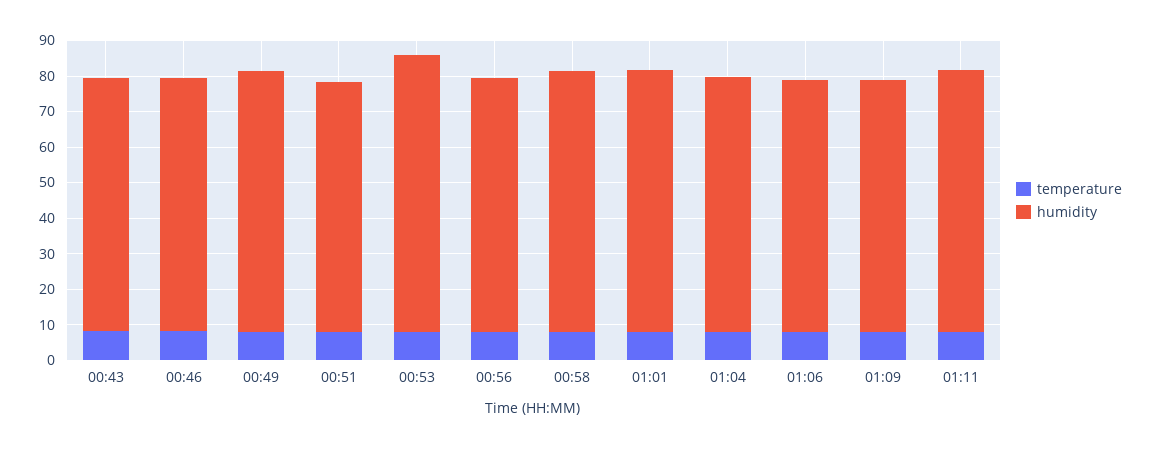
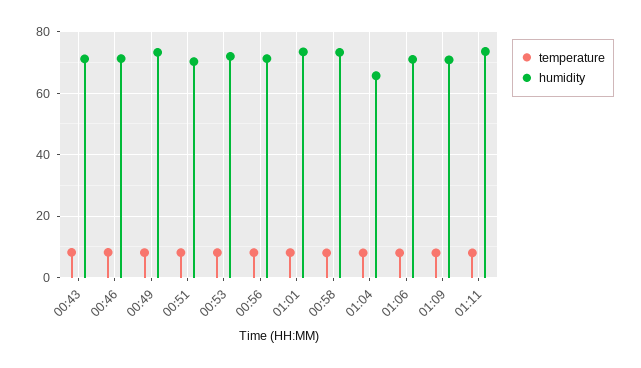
humidity, 00:53: 77.5 -> 72
humidity, 01:04: 72.5 -> 66

